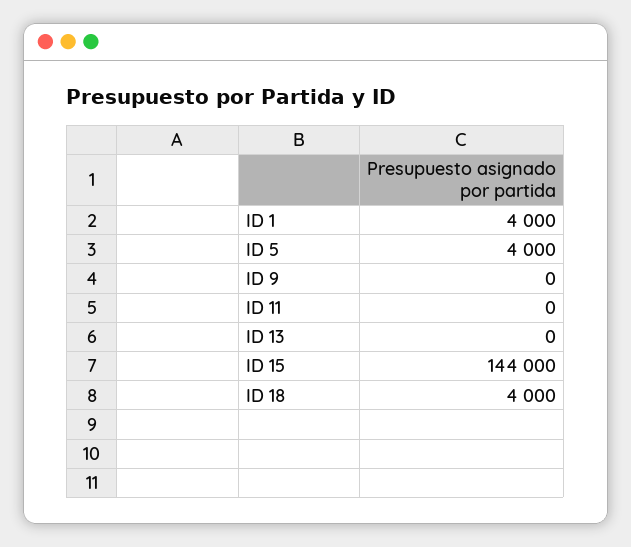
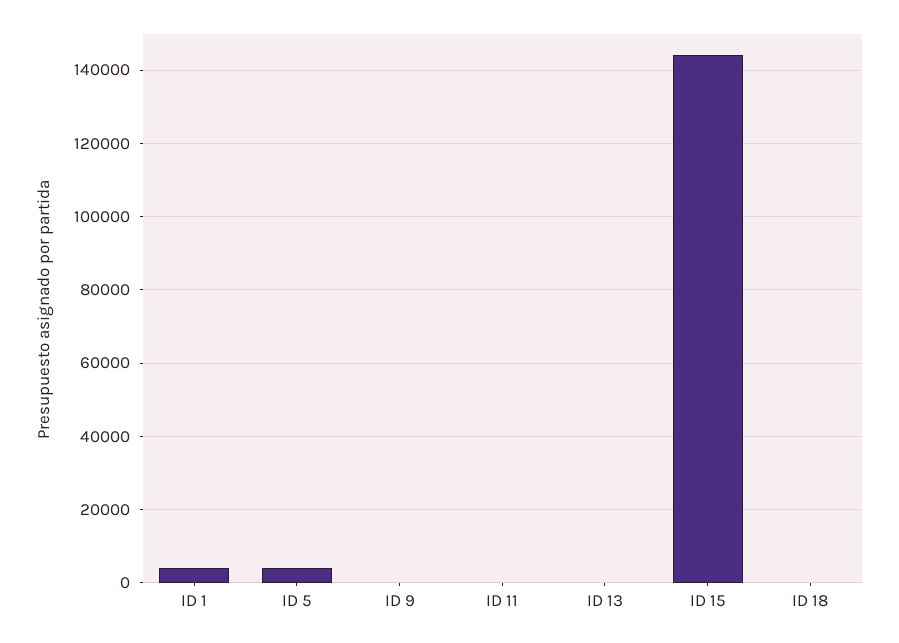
ID 18: 4000 -> 0

